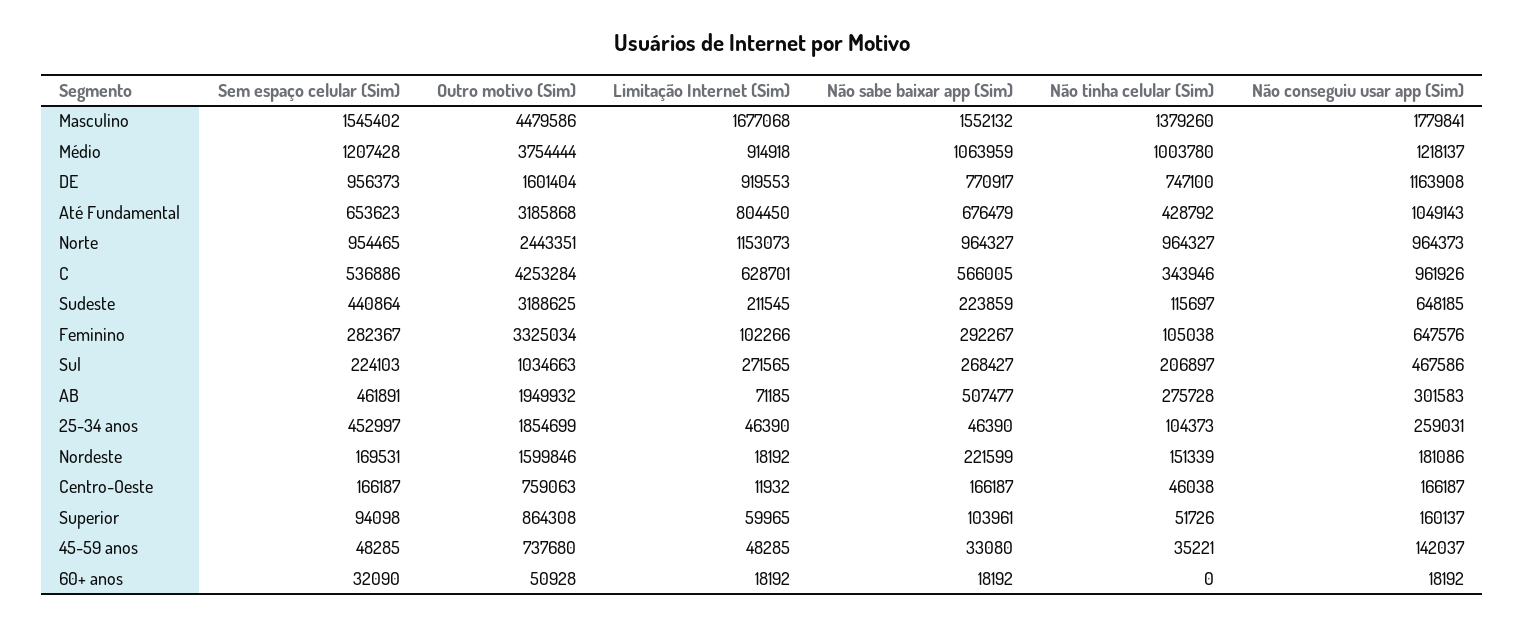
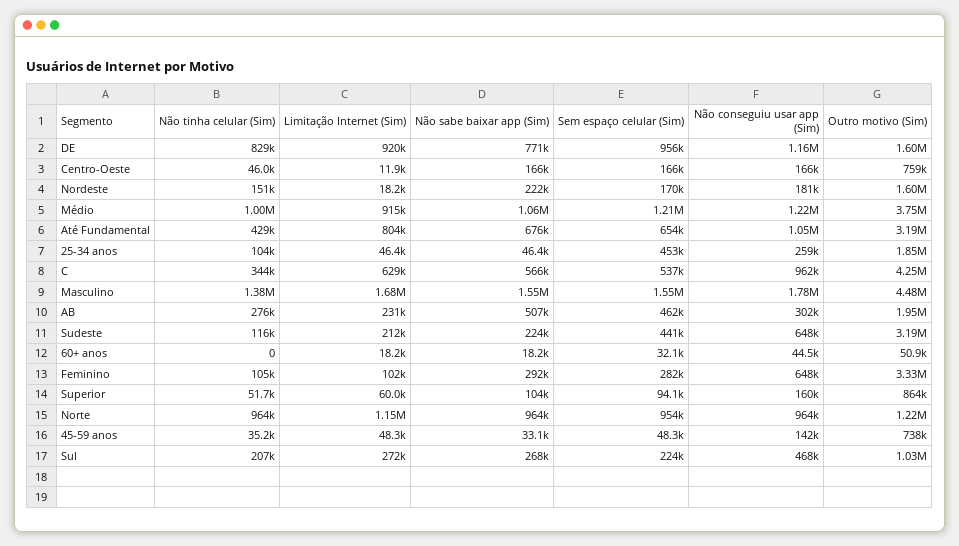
Não tinha celular (Sim), DE: 747100 -> 829000
Outro motivo (Sim), Norte: 2443351 -> 1220000
Limitação Internet (Sim), AB: 71185 -> 231000
Não conseguiu usar app (Sim), 60+ anos: 18192 -> 44500

